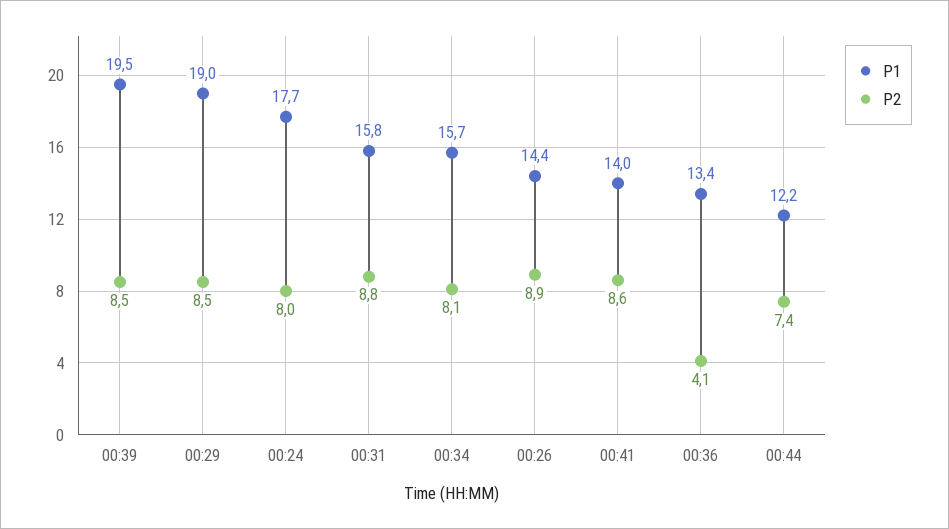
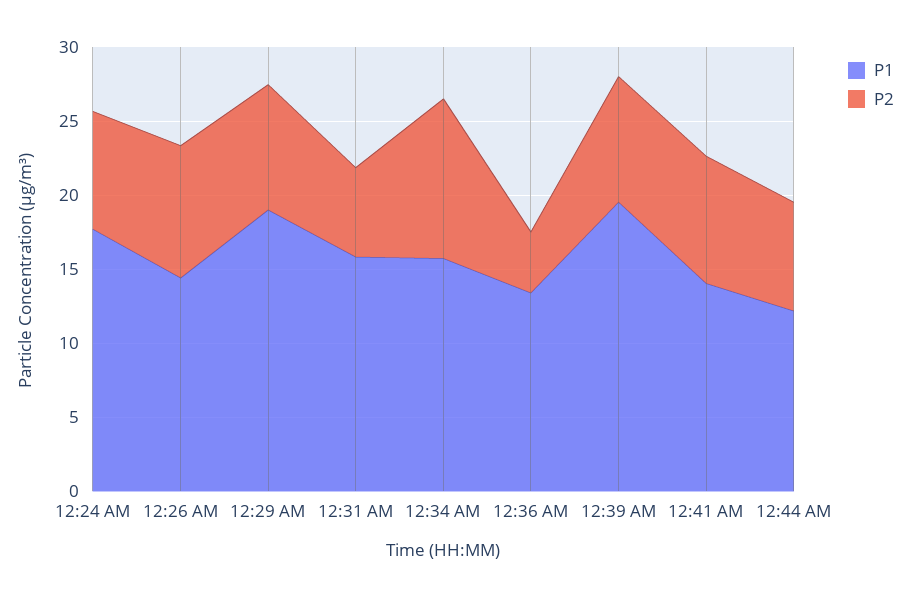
P2, 00:31: 8.8 -> 6
P2, 00:34: 8.1 -> 11

